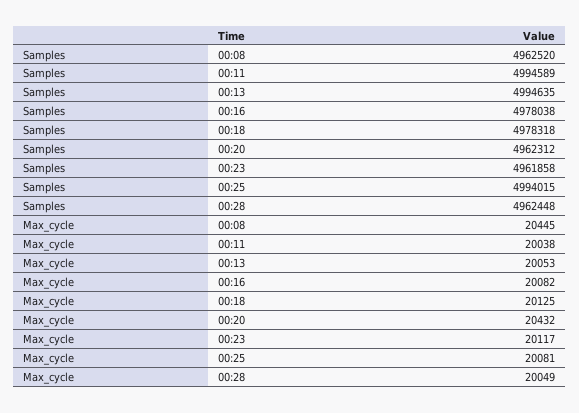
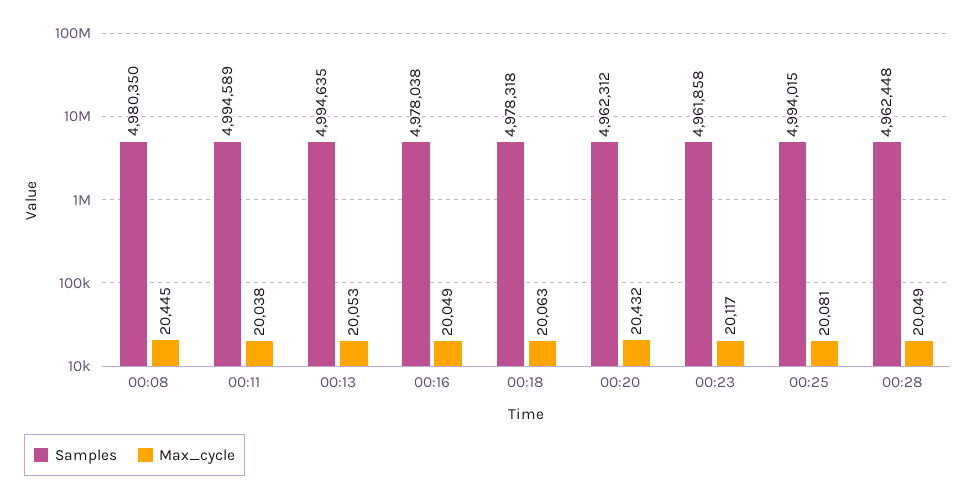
Samples, 00:08: 4962520 -> 4980350
Max_cycle, 00:16: 20082 -> 20049
Max_cycle, 00:18: 20125 -> 20063

